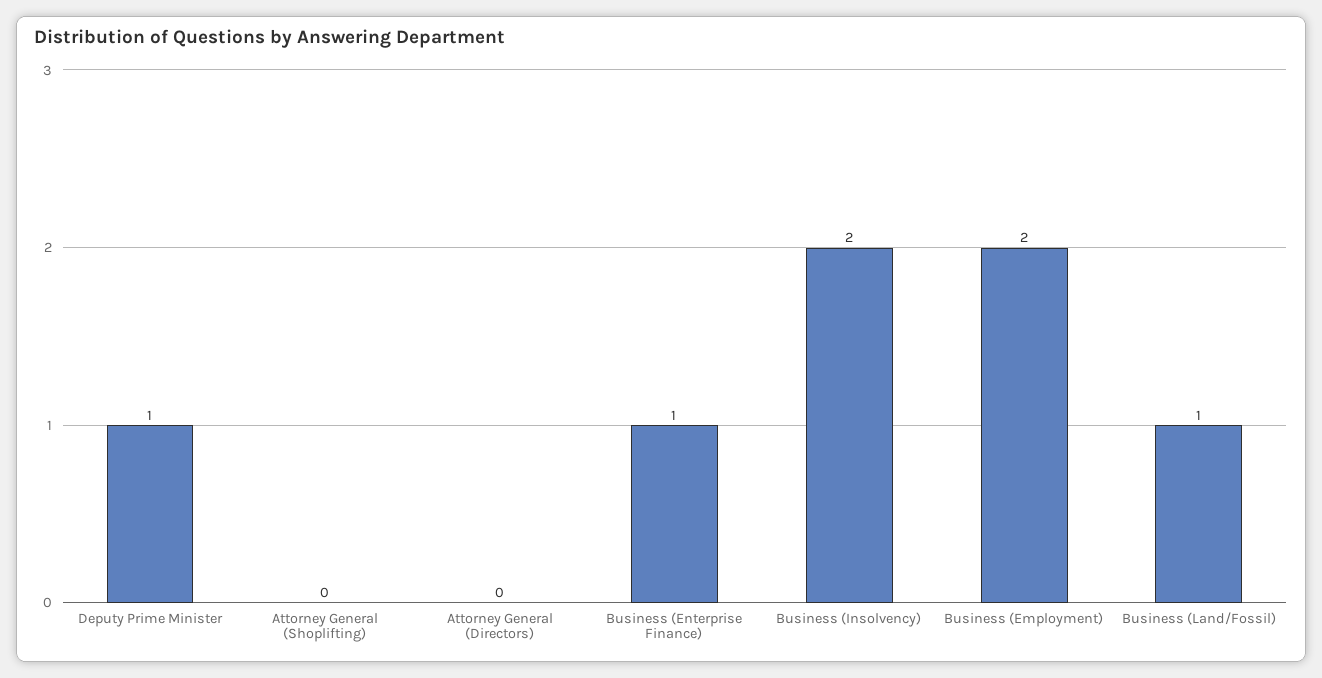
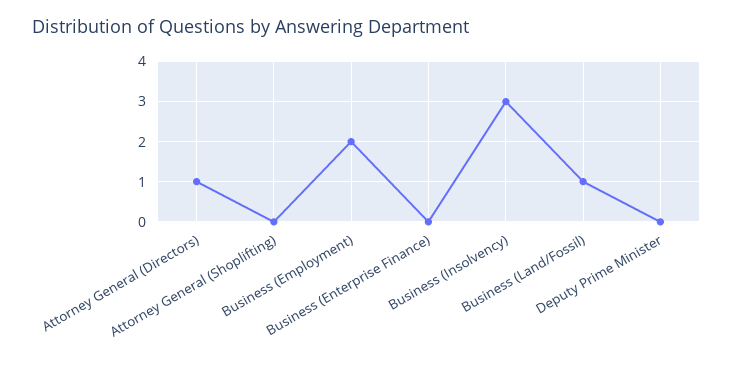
Deputy Prime Minister: 1 -> 0
Attorney General (Directors): 0 -> 1
Business (Enterprise Finance): 1 -> 0
Business (Insolvency): 2 -> 3

